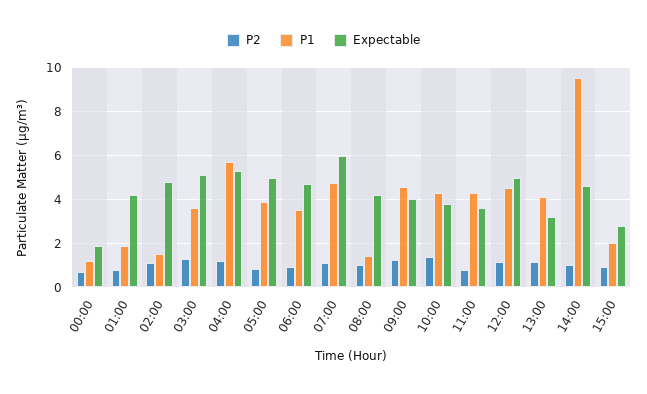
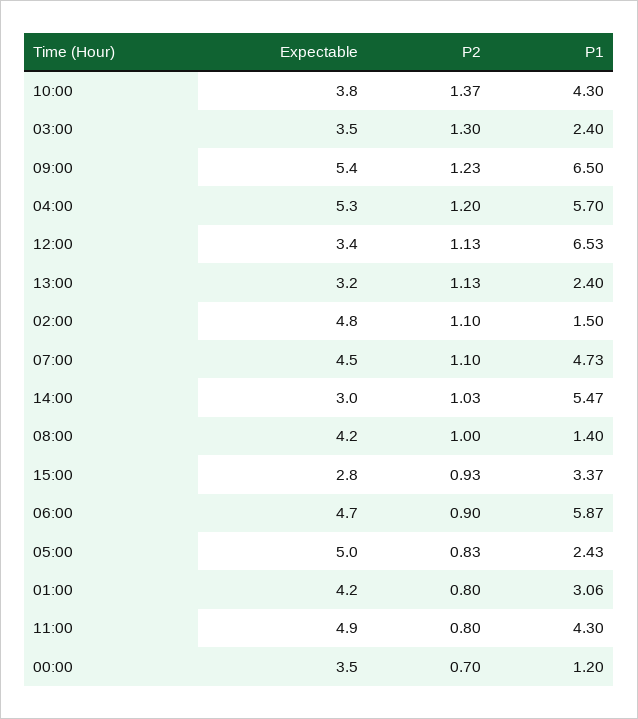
Expectable, 00:00: 2 -> 3.5
P1, 01:00: 2 -> 3.06
P1, 03:00: 3.5 -> 2.4
Expectable, 03:00: 5 -> 3.5
P1, 05:00: 4 -> 2.43
P1, 06:00: 3.5 -> 5.87
Expectable, 07:00: 6 -> 4.5
P1, 09:00: 4.5 -> 6.5
Expectable, 09:00: 4 -> 5.4
Expectable, 11:00: 3.5 -> 4.9
P1, 12:00: 4.5 -> 6.53
Expectable, 12:00: 5 -> 3.4
P1, 13:00: 4 -> 2.4
P1, 14:00: 9.5 -> 5.47
Expectable, 14:00: 4.5 -> 3
P1, 15:00: 2 -> 3.37

